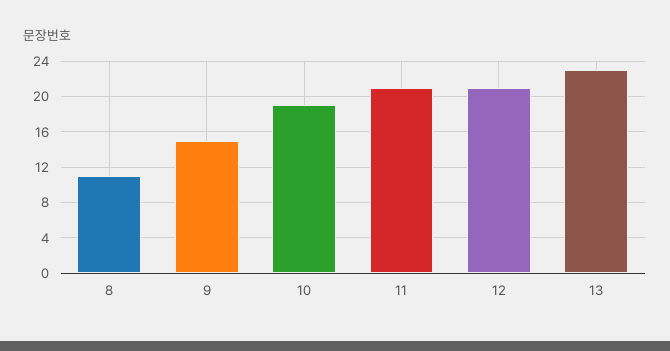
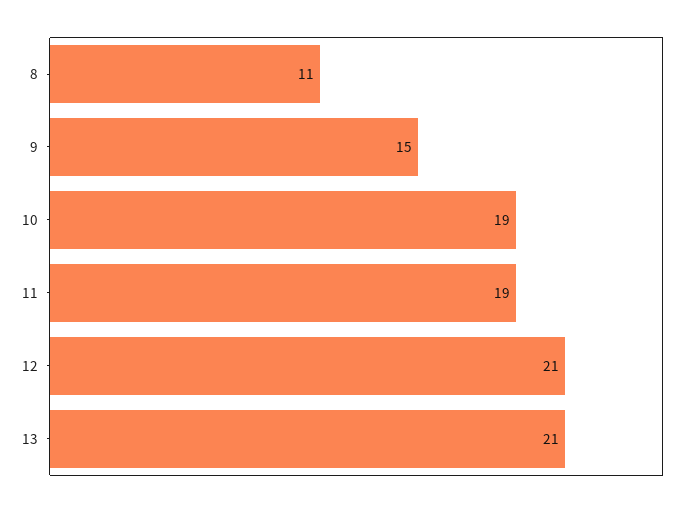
11: 21 -> 19
13: 23 -> 21

